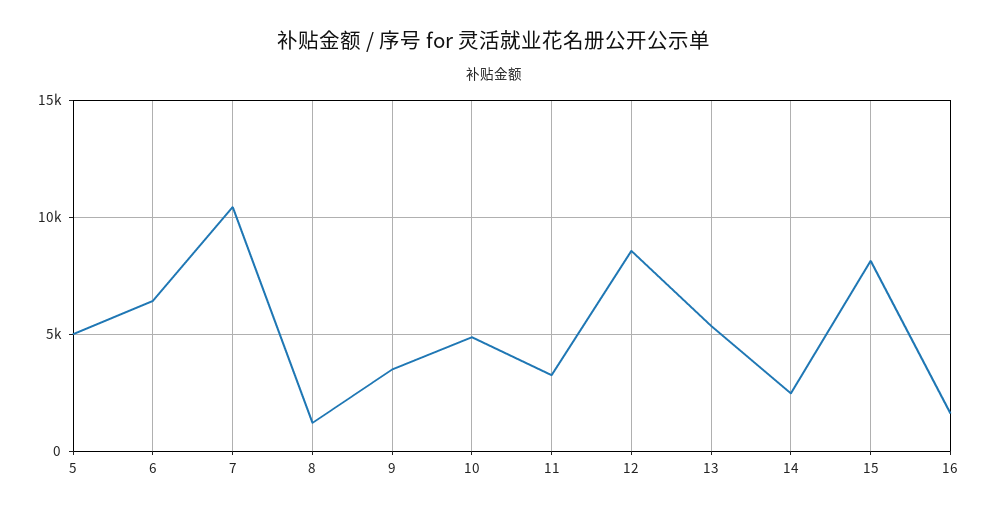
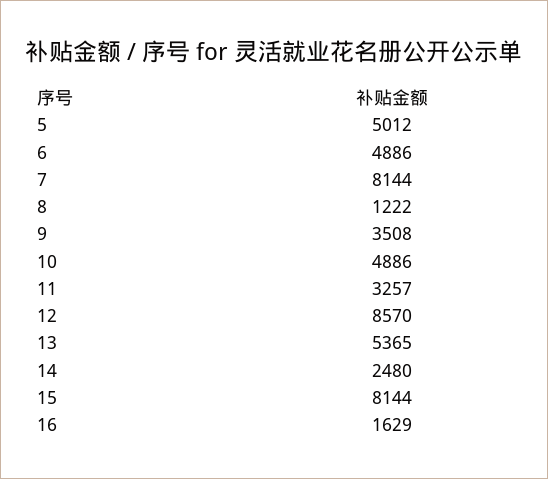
6: 6500 -> 4886
7: 10500 -> 8144

